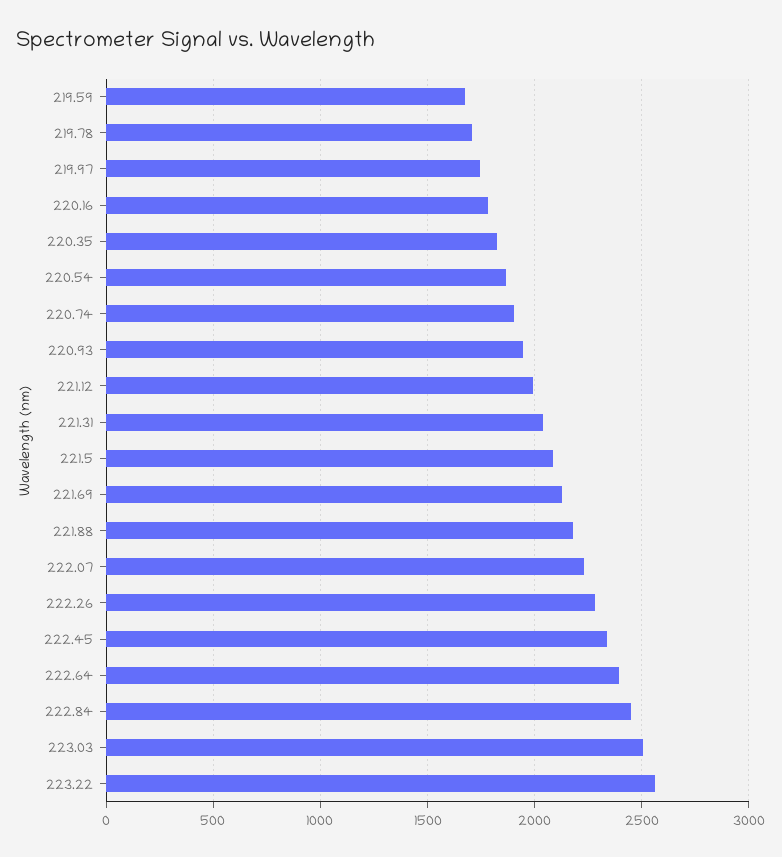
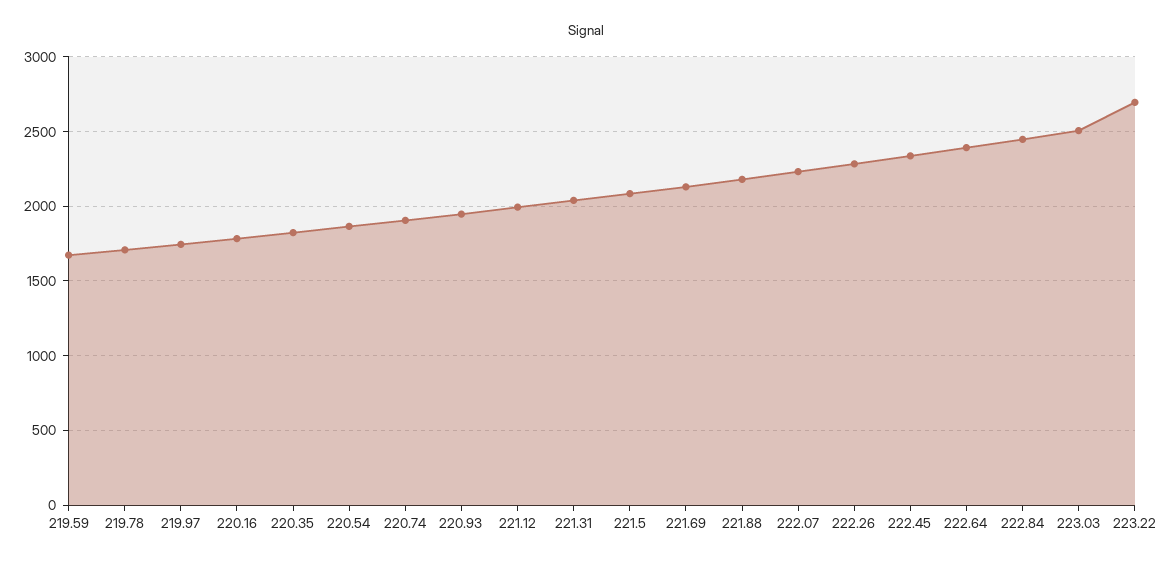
223.22: 2550 -> 2700

